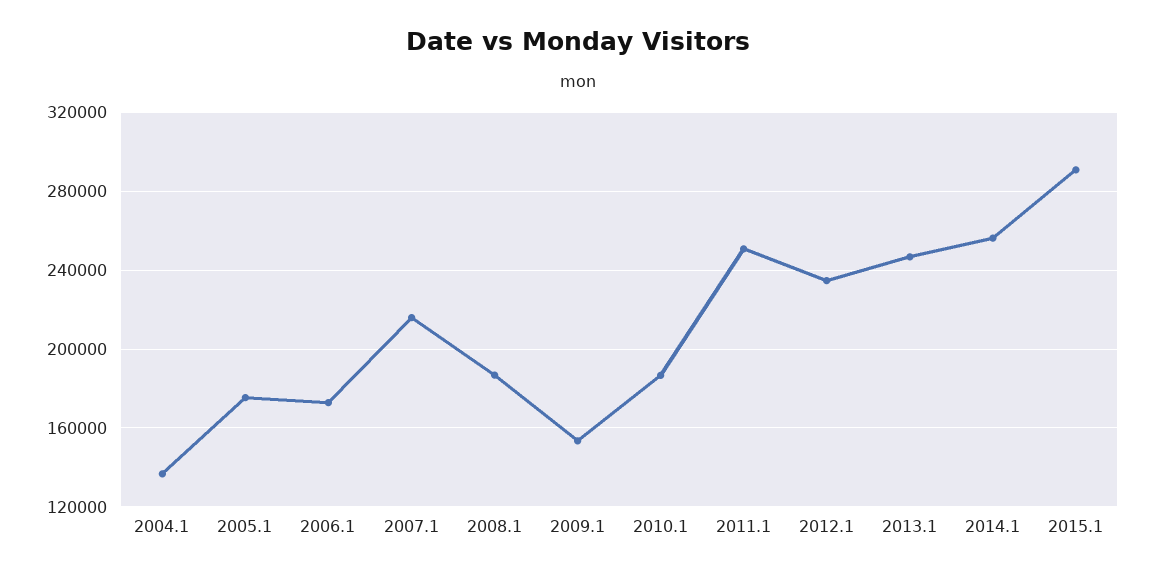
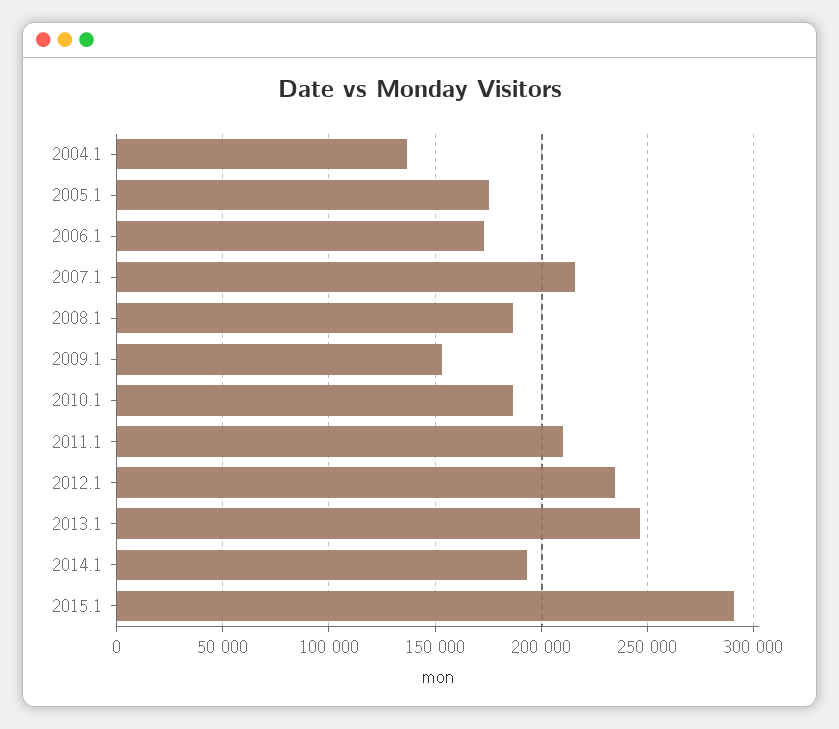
2011.1: 250000 -> 210000
2014.1: 255000 -> 195000

